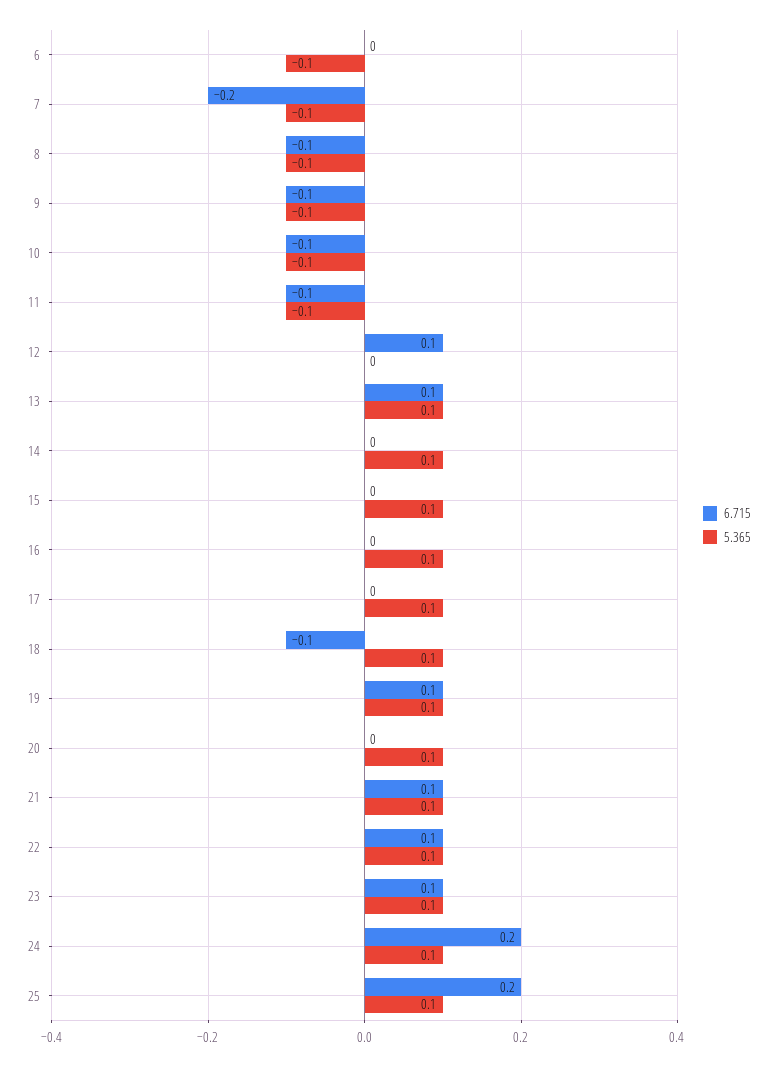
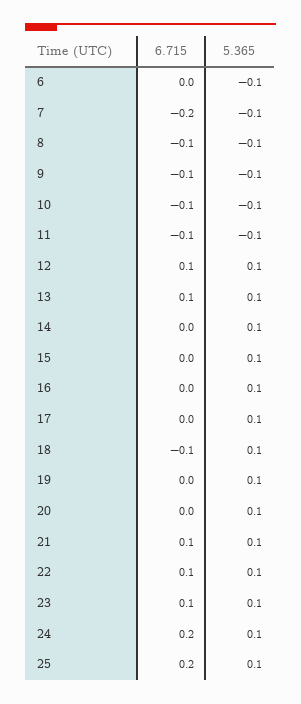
5.365, 12: 0 -> 0.1
6.715, 19: 0.1 -> 0

